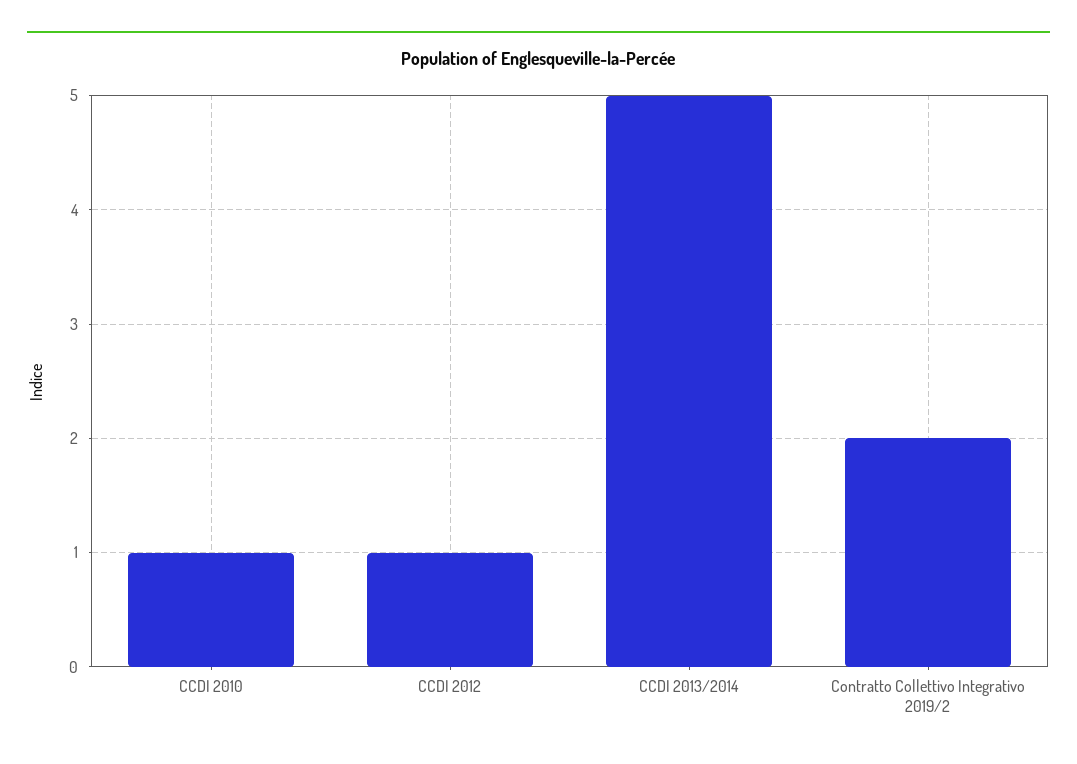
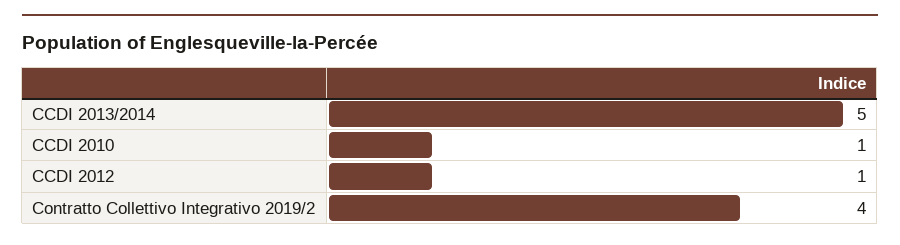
Contratto Collettivo Integrativo 2019/2: 2 -> 4

